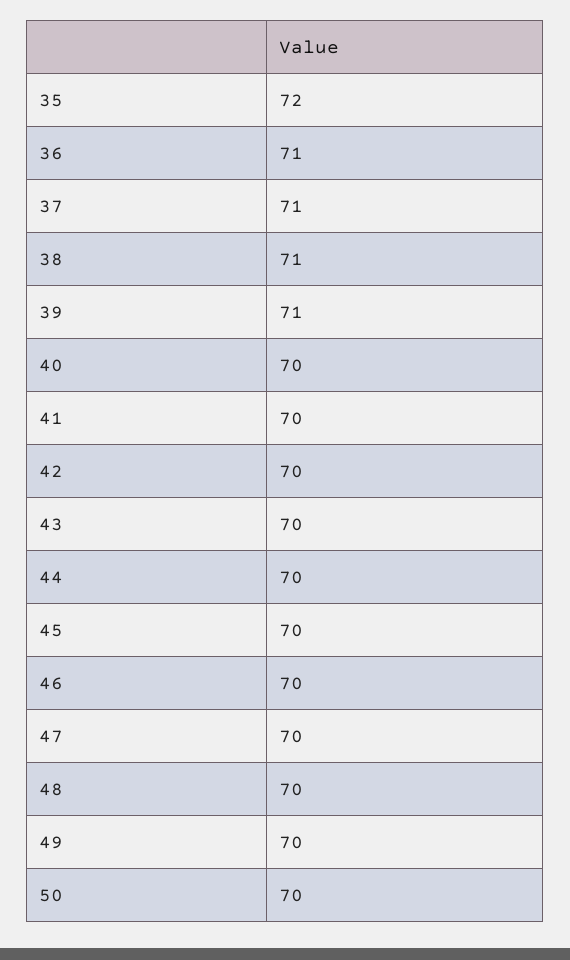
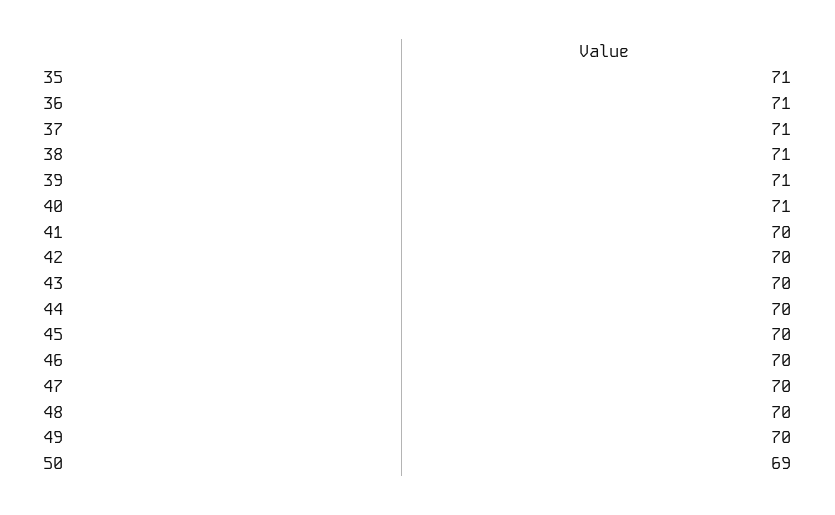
35: 72 -> 71
40: 70 -> 71
50: 70 -> 69

